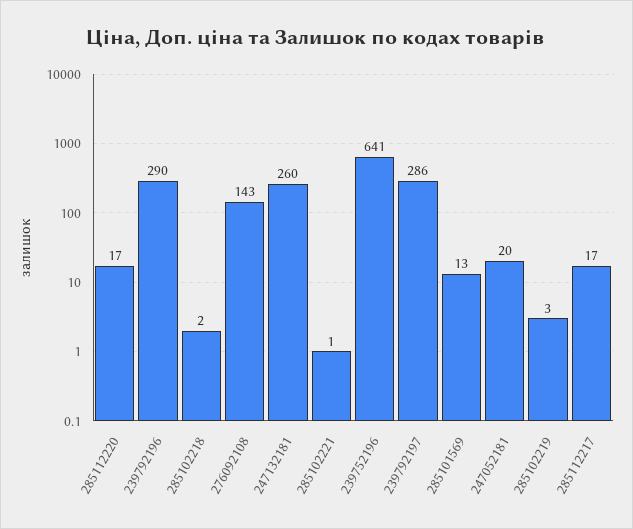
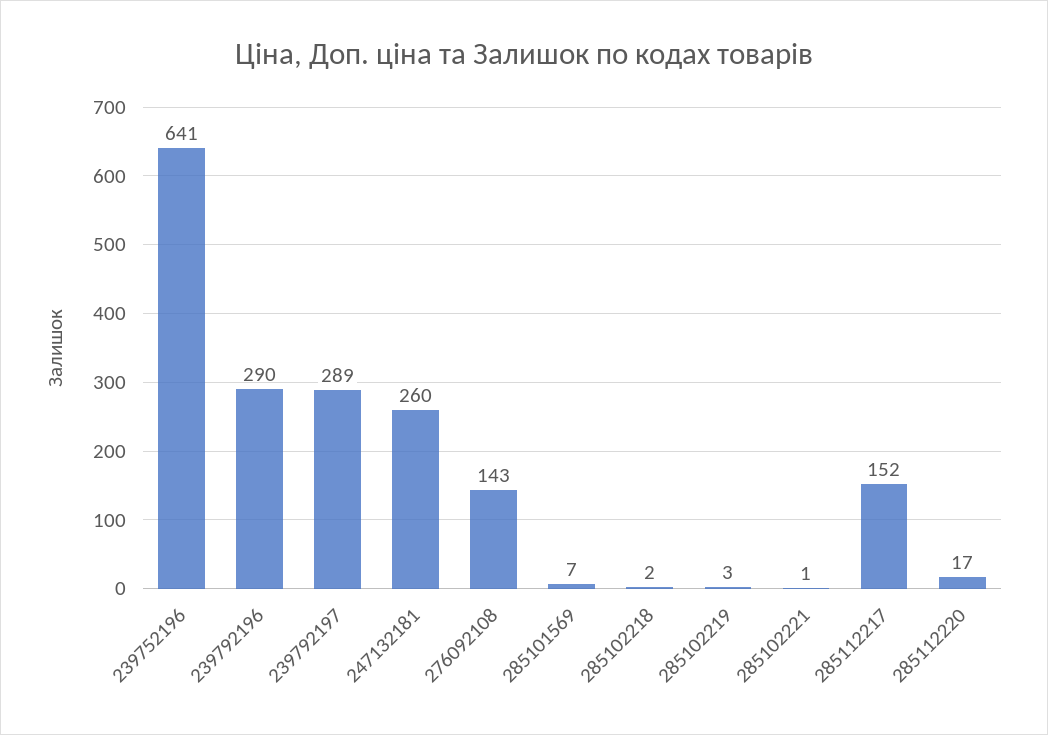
239792197: 286 -> 289
285101569: 13 -> 7
247052181: 20 -> none
285112217: 17 -> 152

